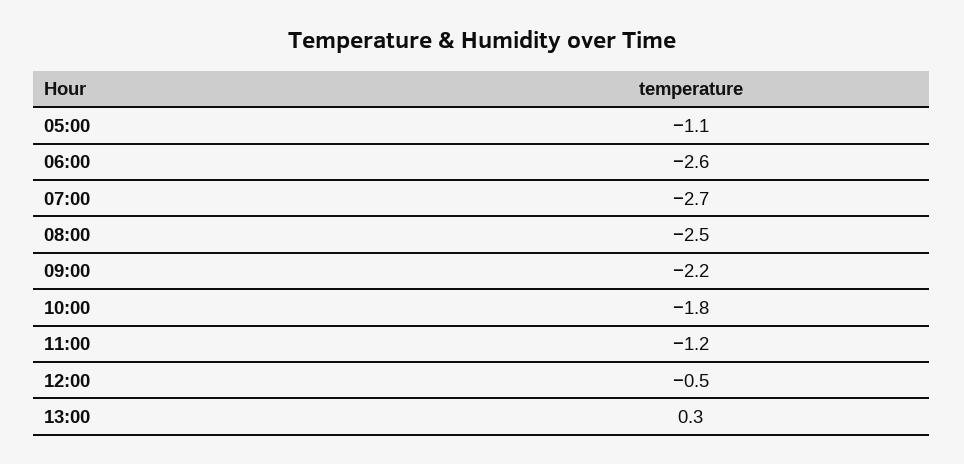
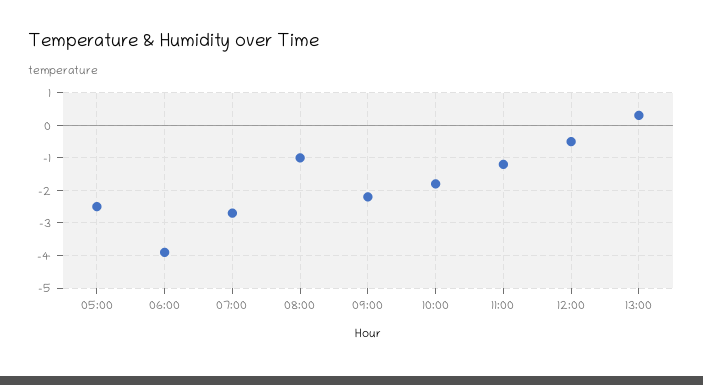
05:00: -1.1 -> -2.5
06:00: -2.6 -> -4
08:00: -2.5 -> -1

